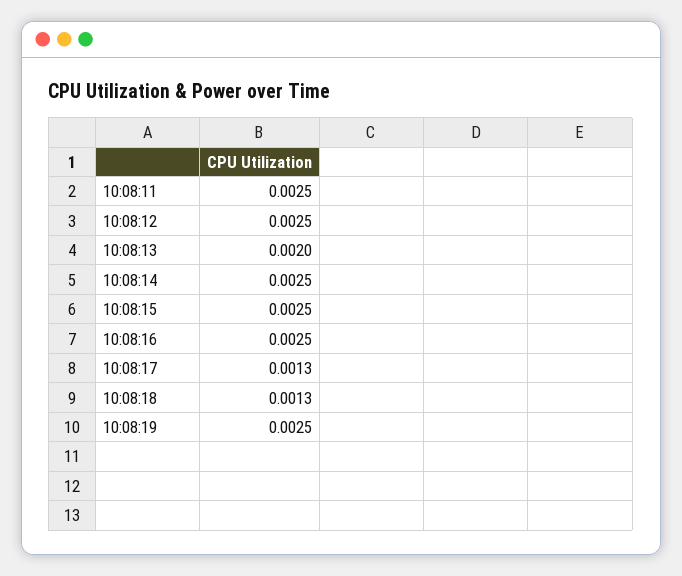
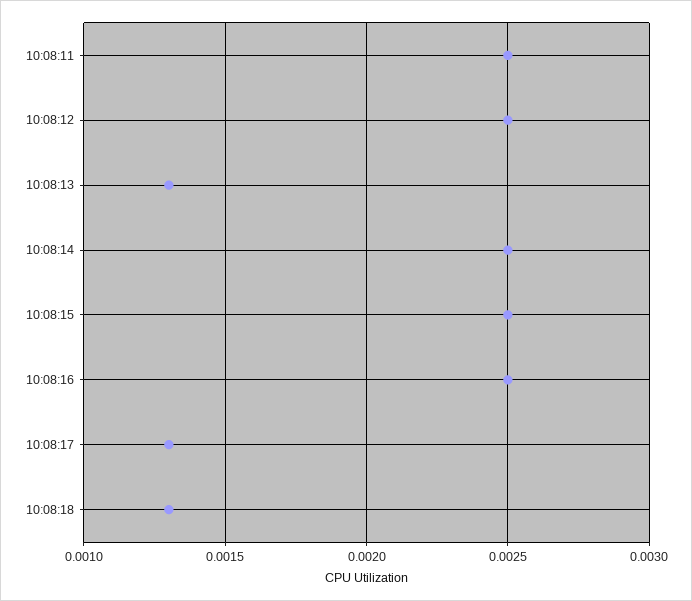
10:08:13: 0.002 -> 0.0013
10:08:19: 0.0025 -> none

